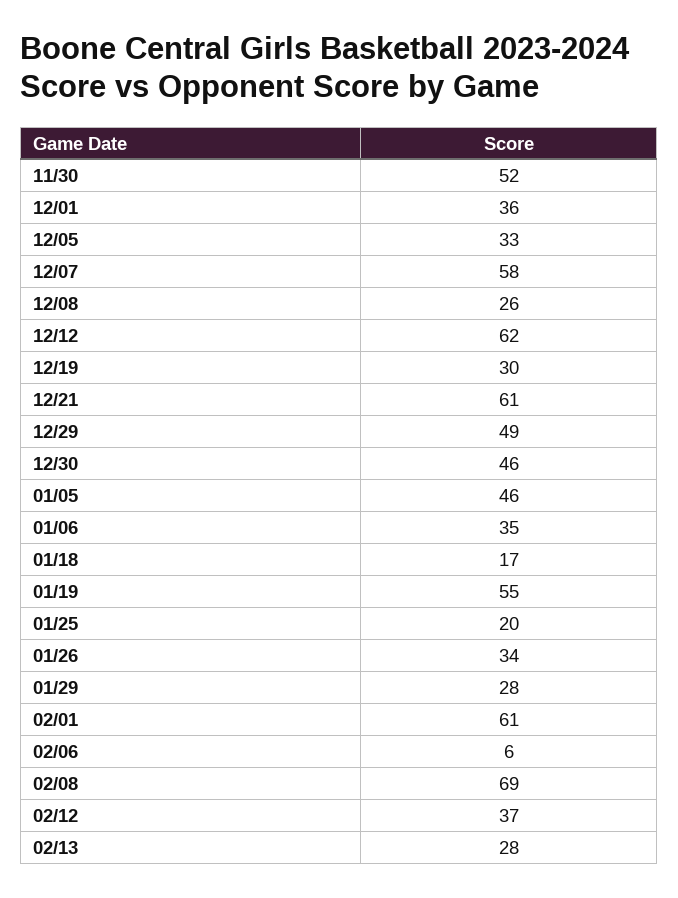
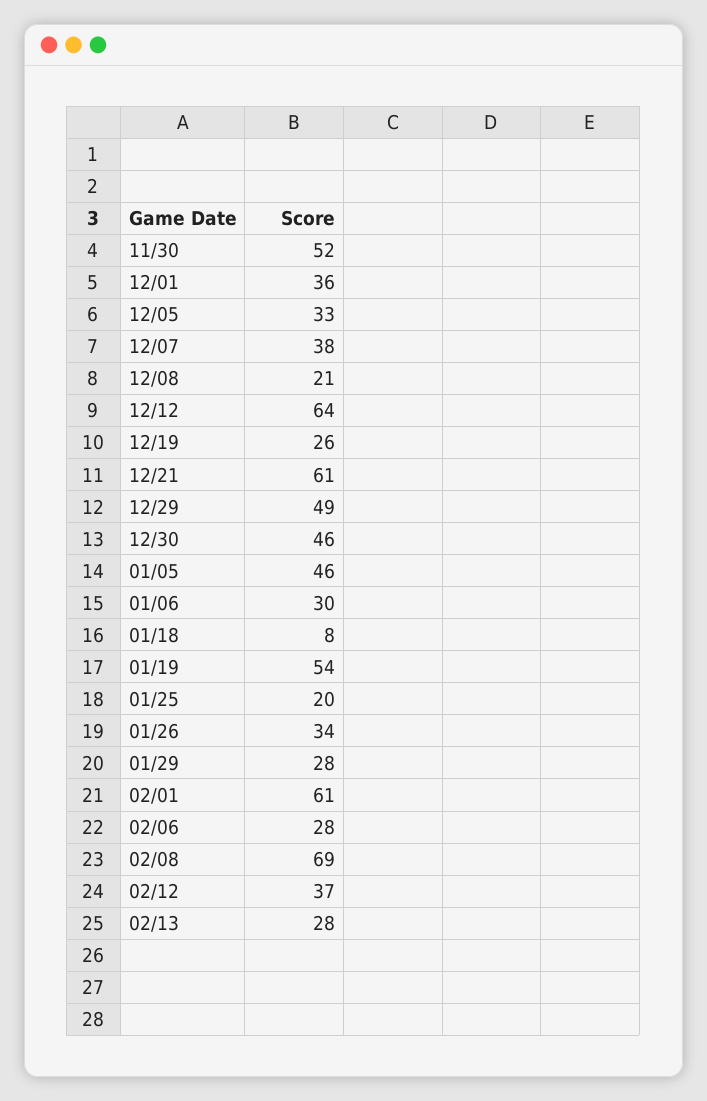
12/07: 58 -> 38
12/08: 26 -> 21
12/12: 62 -> 64
12/19: 30 -> 26
01/06: 35 -> 30
01/18: 17 -> 8
01/19: 55 -> 54
02/06: 6 -> 28

